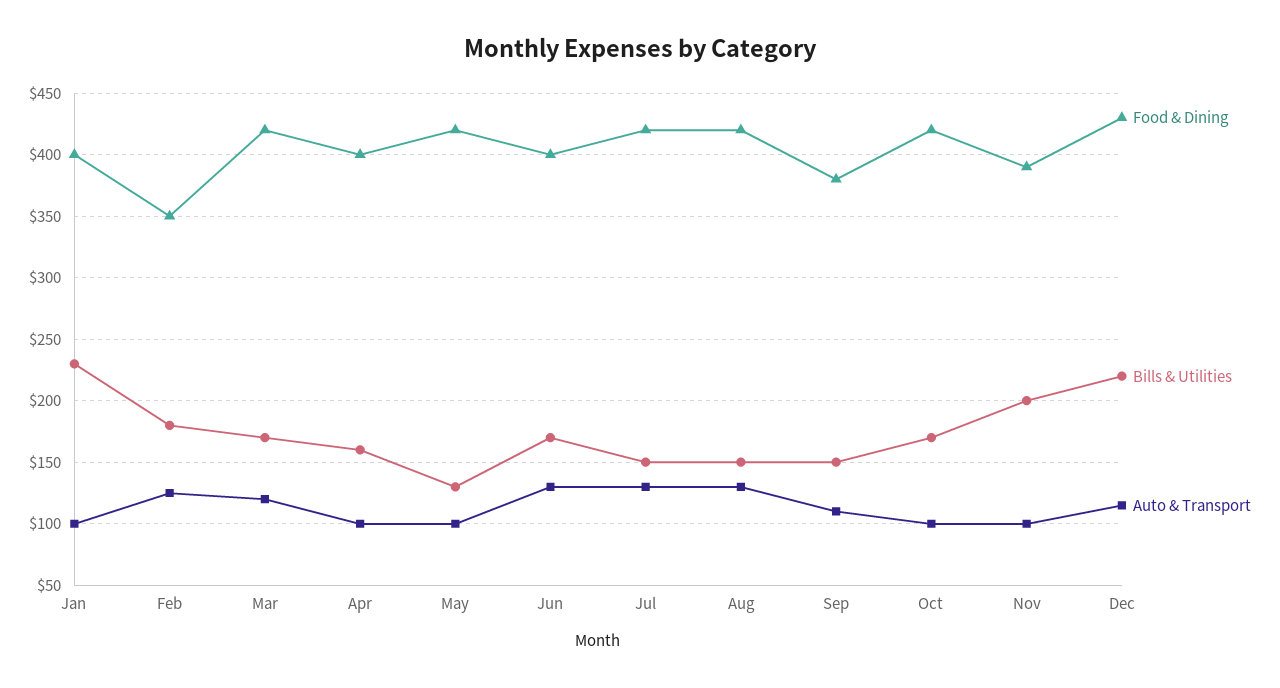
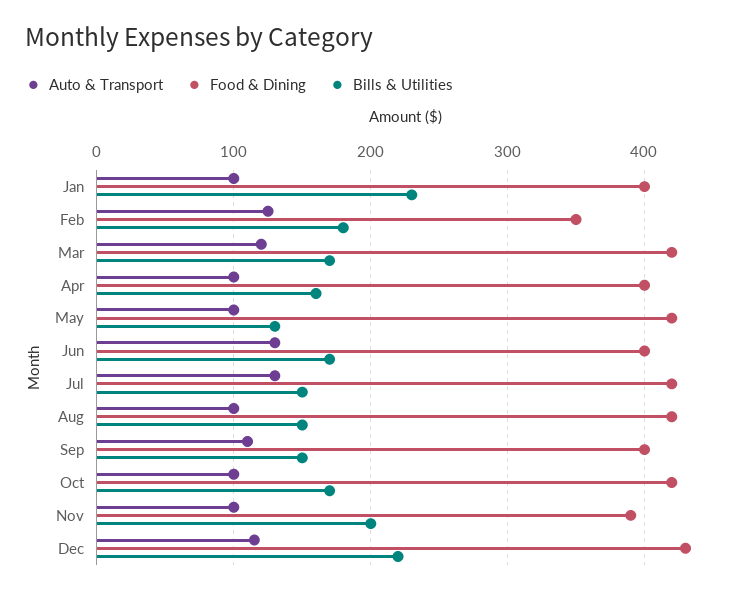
Auto & Transport, Aug: 130 -> 100
Food & Dining, Sep: 380 -> 400

